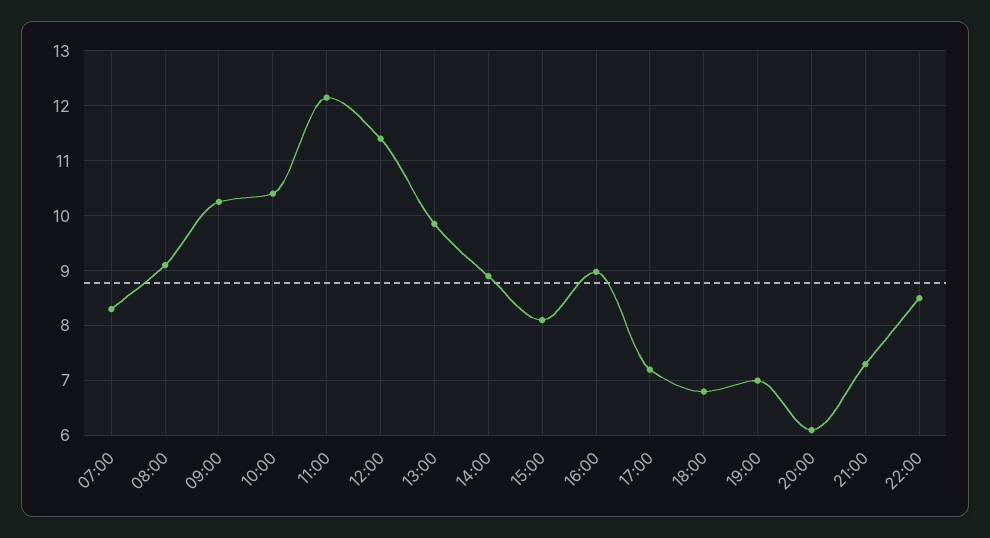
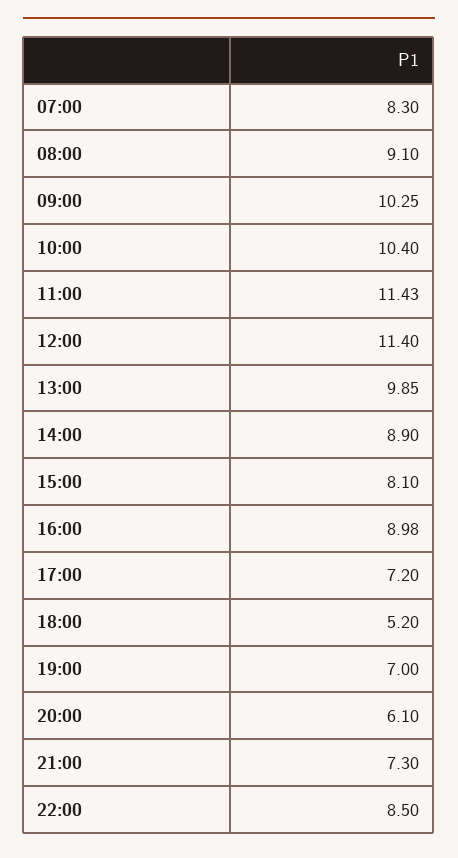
11:00: 12.2 -> 11.43
18:00: 6.8 -> 5.2

